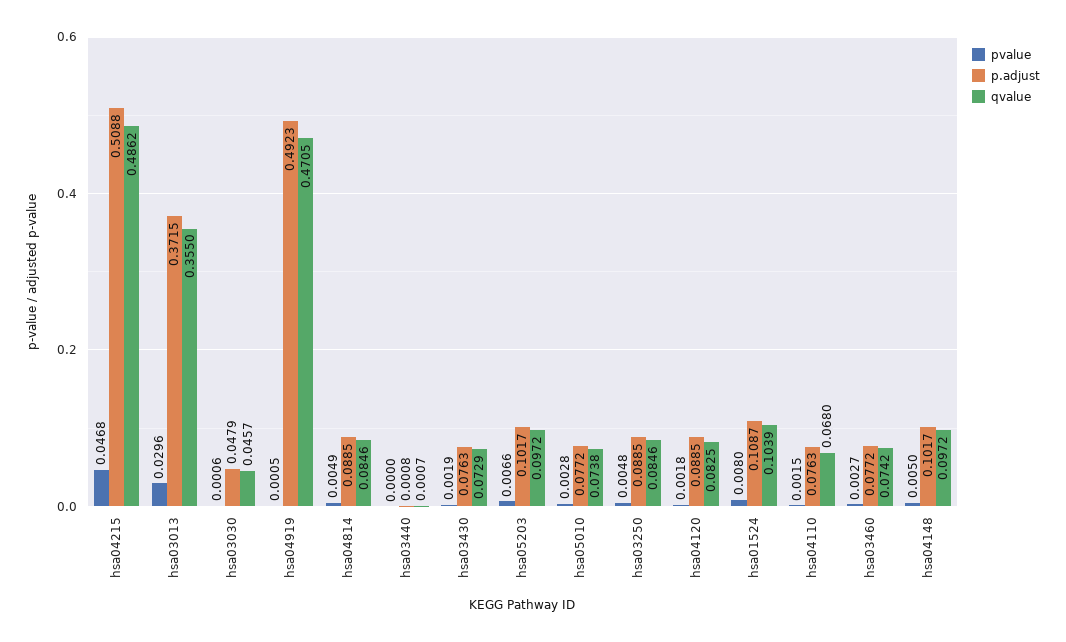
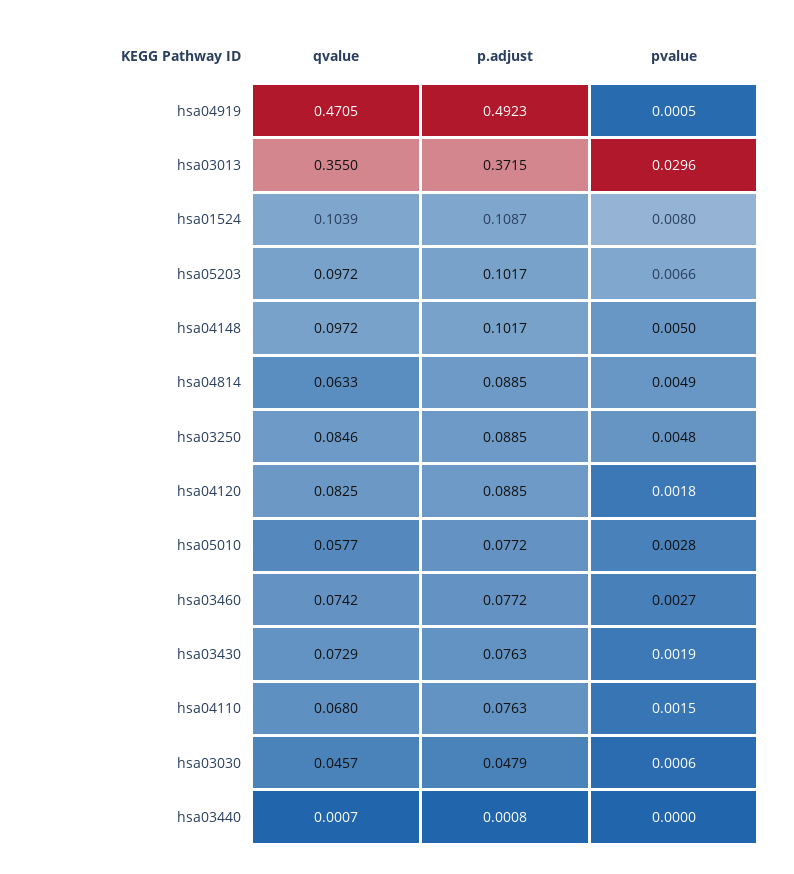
pvalue, hsa04215: 0.0468 -> none
p.adjust, hsa04215: 0.5088 -> none
qvalue, hsa04215: 0.4862 -> none
qvalue, hsa04814: 0.0846 -> 0.0633
qvalue, hsa05010: 0.0738 -> 0.0577

